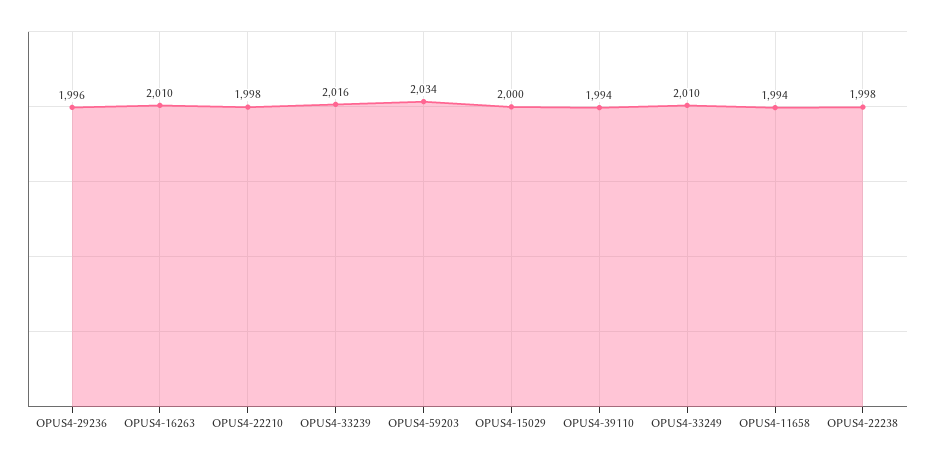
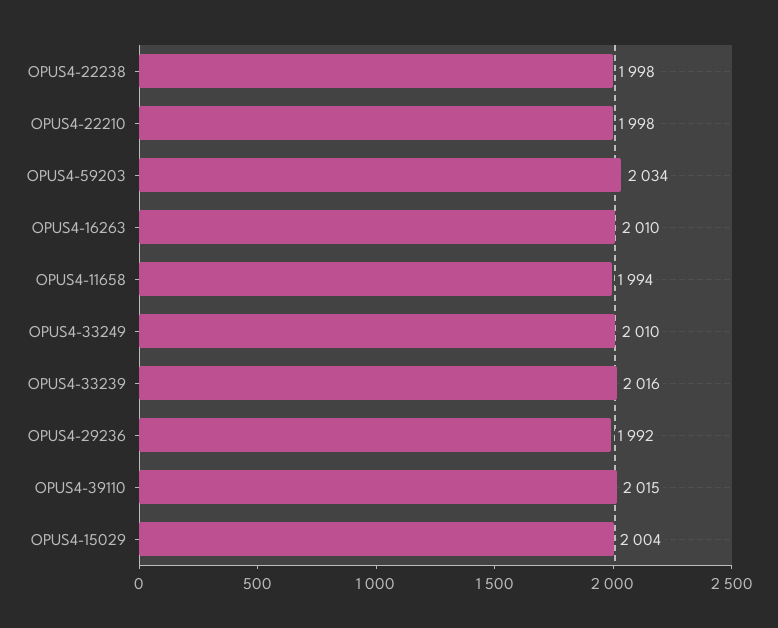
OPUS4-29236: 1996 -> 1992
OPUS4-15029: 2000 -> 2004
OPUS4-39110: 1994 -> 2015

